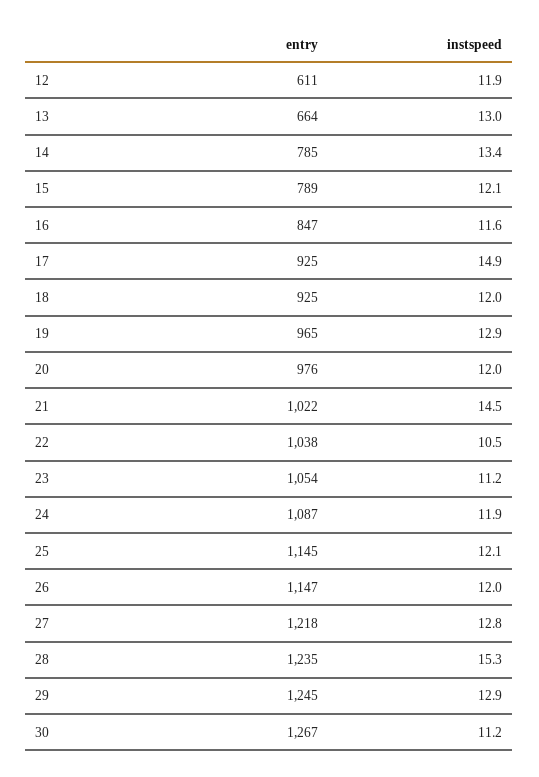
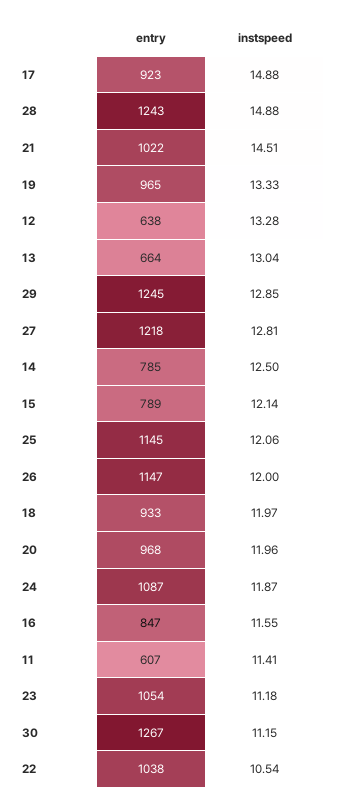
entry, 12: 611 -> 638
instspeed, 12: 11.9 -> 13.28
instspeed, 14: 13.4 -> 12.5
entry, 17: 925 -> 923
entry, 18: 925 -> 933
instspeed, 19: 12.9 -> 13.33
entry, 20: 976 -> 968
entry, 28: 1235 -> 1243
instspeed, 28: 15.3 -> 14.88
entry, 11: none -> 607
instspeed, 11: none -> 11.41

